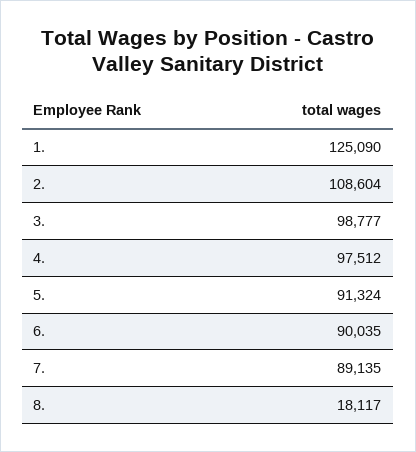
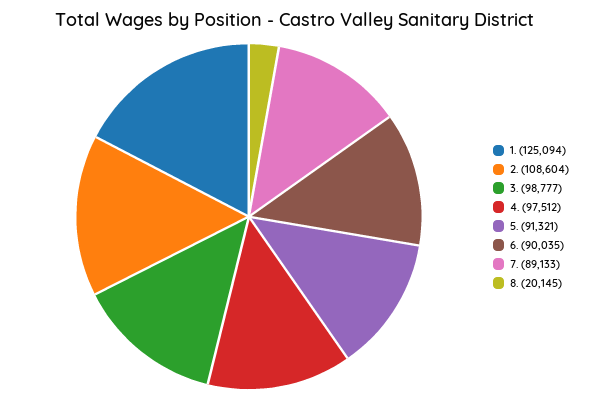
1.: 125090 -> 125094
5.: 91324 -> 91321
7.: 89135 -> 89133
8.: 18117 -> 20145

